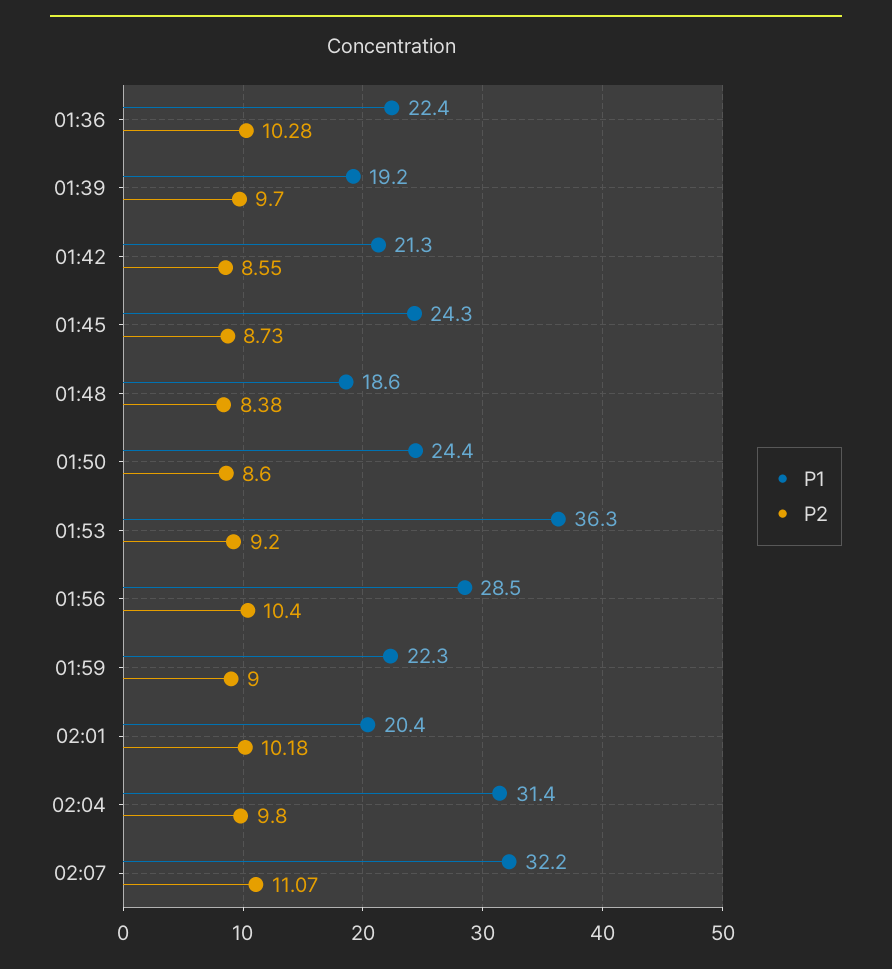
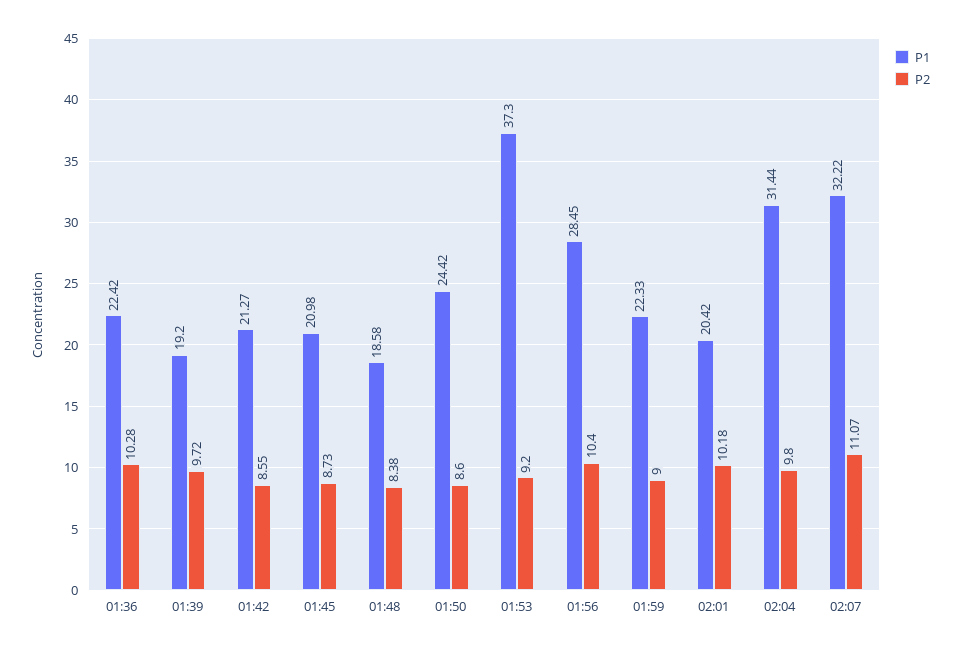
P2, 01:39: 9.7 -> 9.72
P1, 01:45: 24.3 -> 20.98
P1, 01:53: 36.3 -> 37.3

